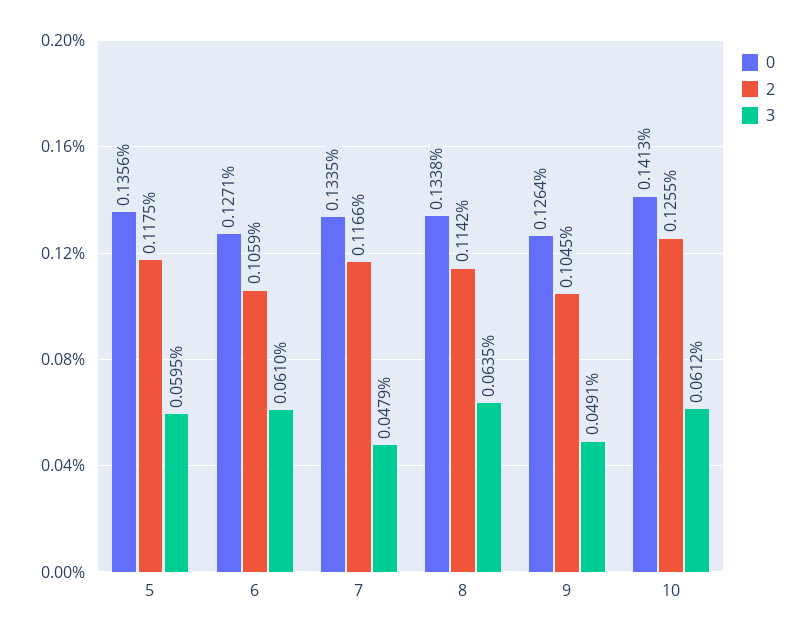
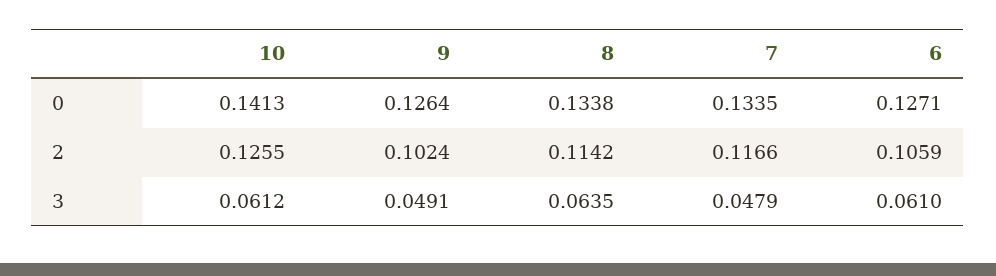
0, 5: 0.1356 -> none
2, 5: 0.1175 -> none
3, 5: 0.0595 -> none
2, 9: 0.1045 -> 0.1024

